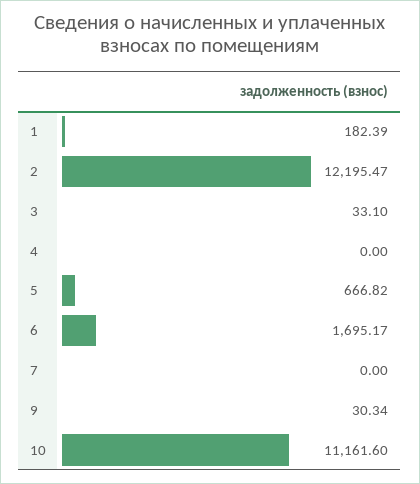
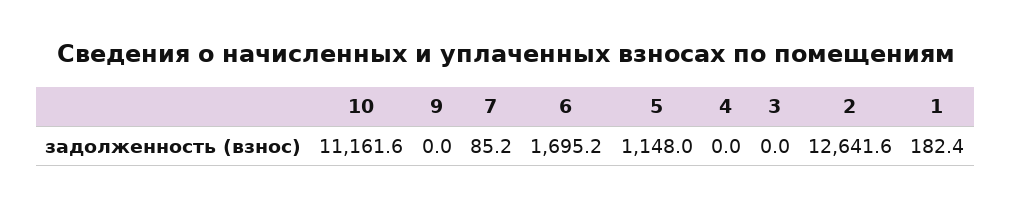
2: 12195.47 -> 12641.6
3: 33.1 -> 0
5: 666.82 -> 1148
7: 0 -> 85.2
9: 30.34 -> 0

